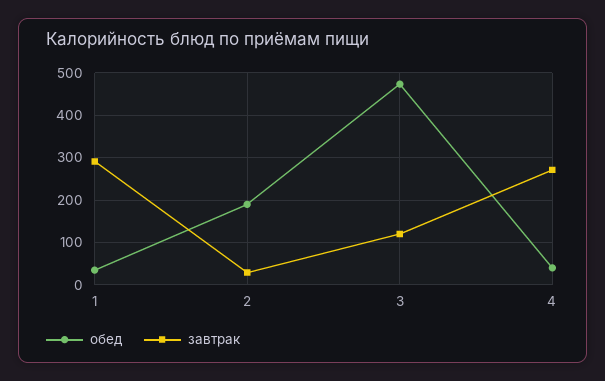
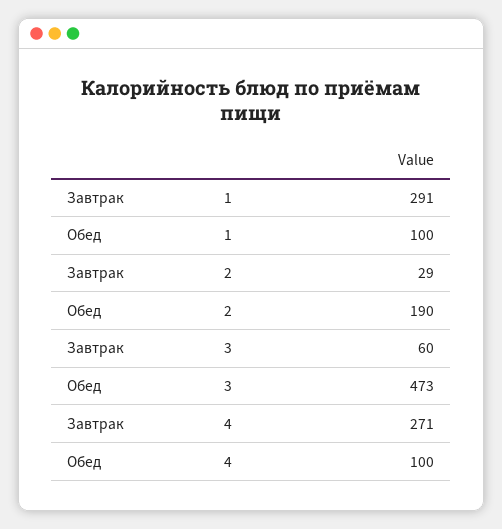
обед, 1: 40 -> 100
завтрак, 3: 120 -> 60
обед, 4: 40 -> 100

